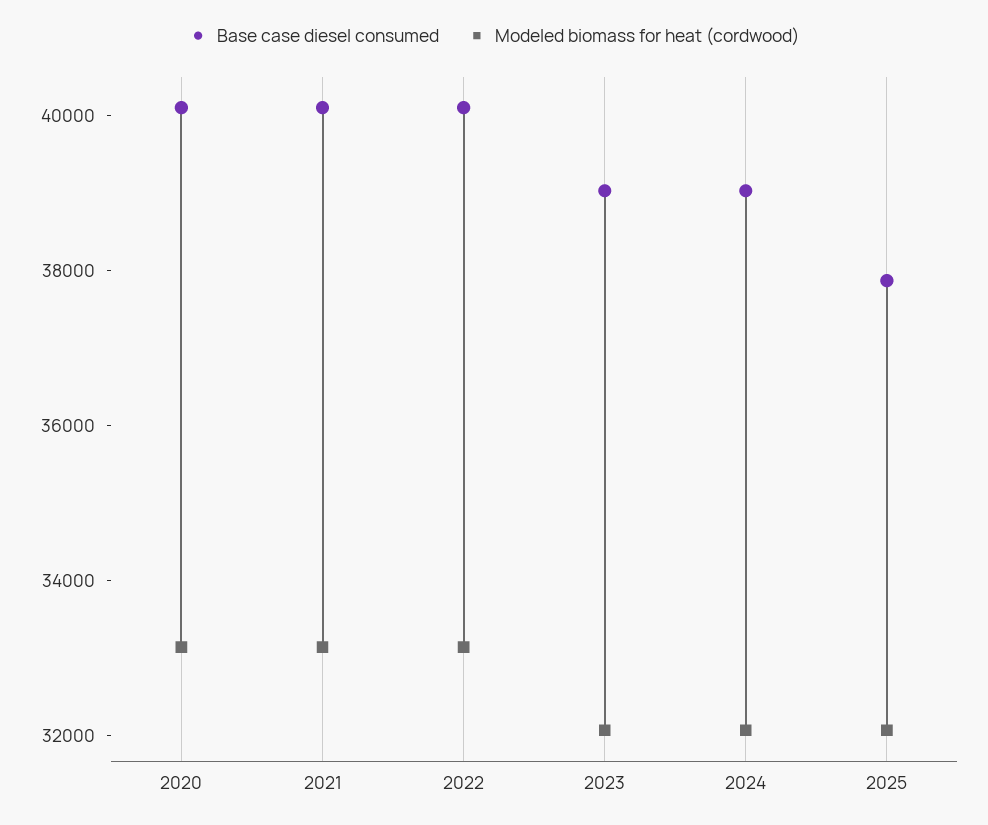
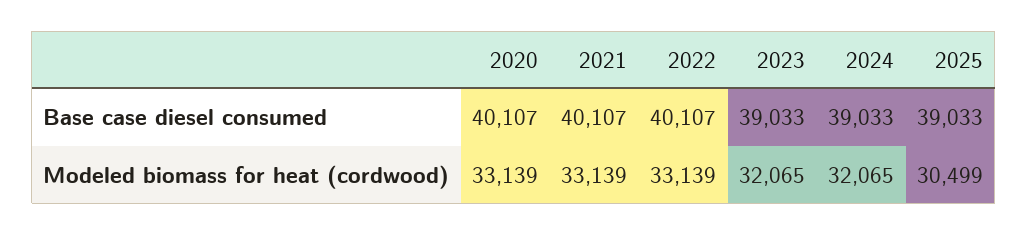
Base case diesel consumed, 2025: 38000 -> 39033
Modeled biomass for heat (cordwood), 2025: 32000 -> 30499

